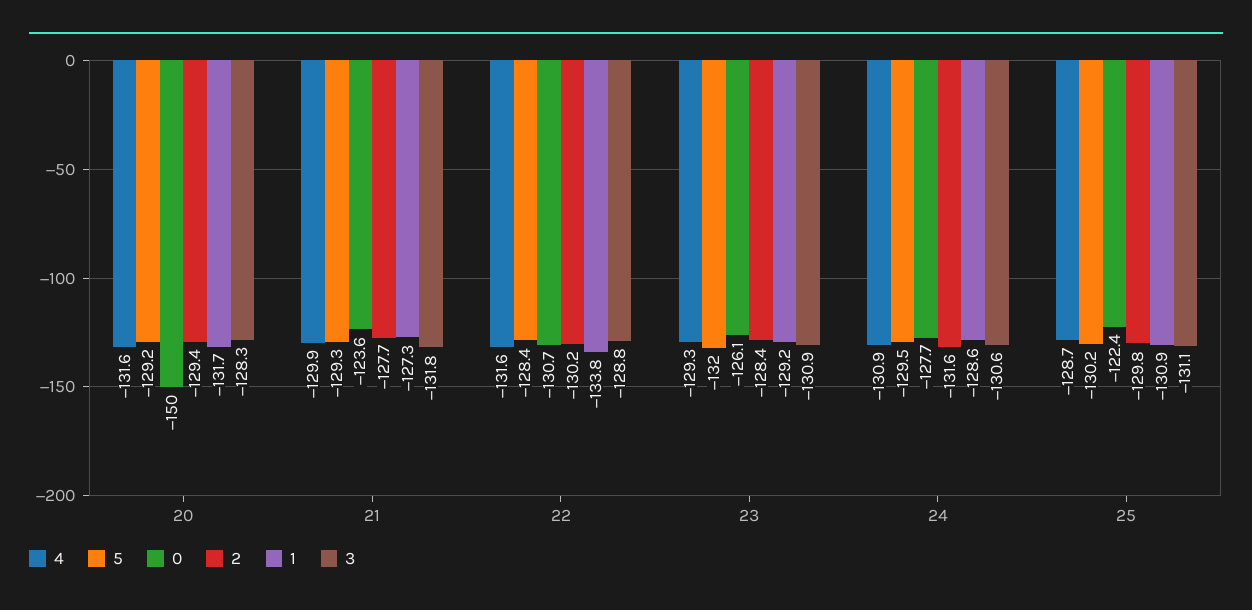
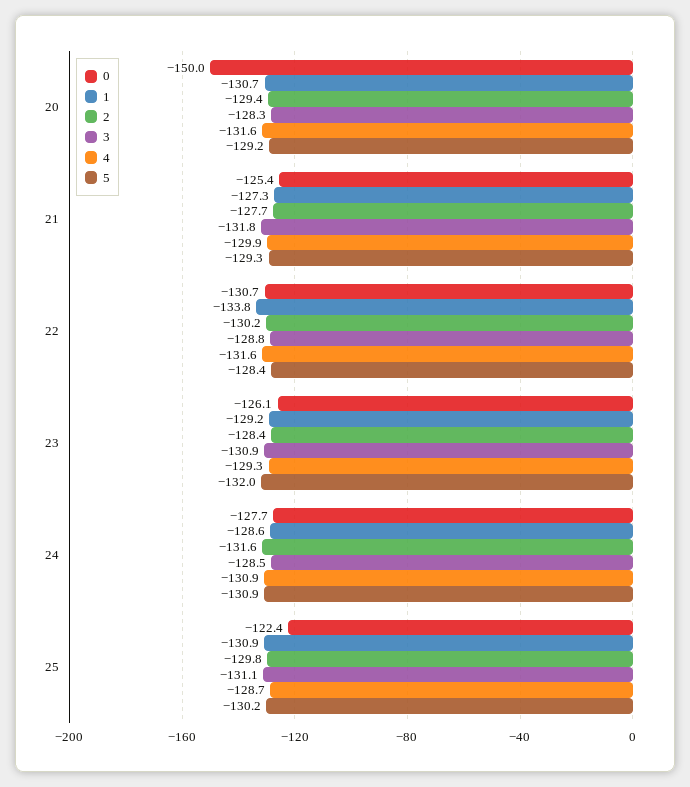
1, 20: -131.7 -> -130.7
0, 21: -123.6 -> -125.4
5, 24: -129.5 -> -130.9
3, 24: -130.6 -> -128.5

